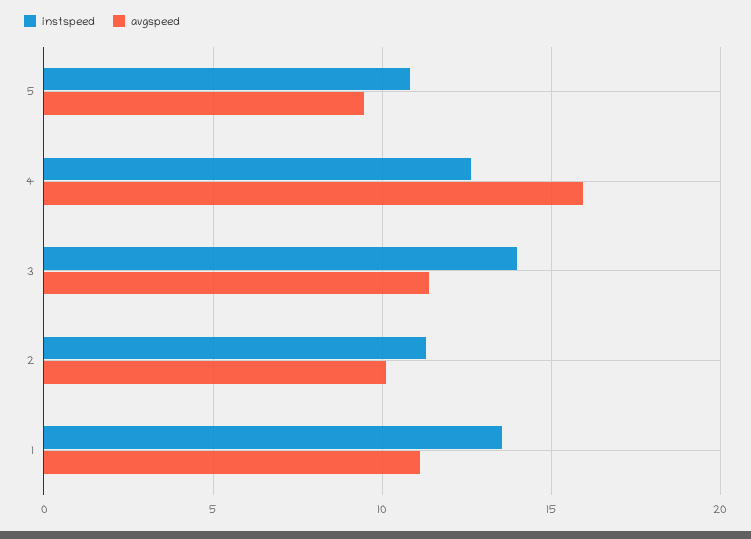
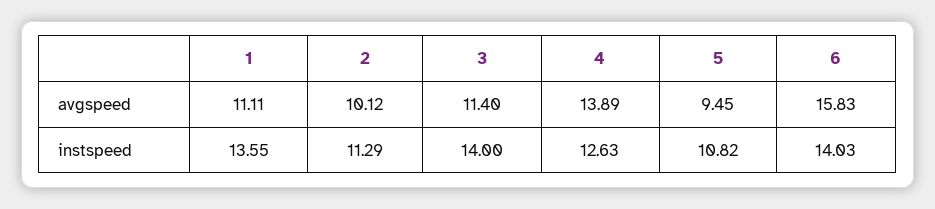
avgspeed, 4: 16 -> 13.89
avgspeed, 6: none -> 15.83
instspeed, 6: none -> 14.03

